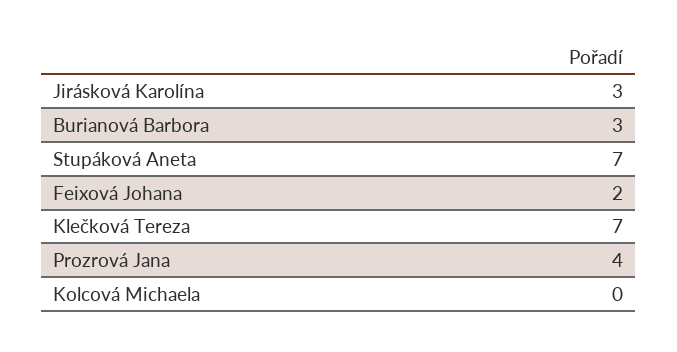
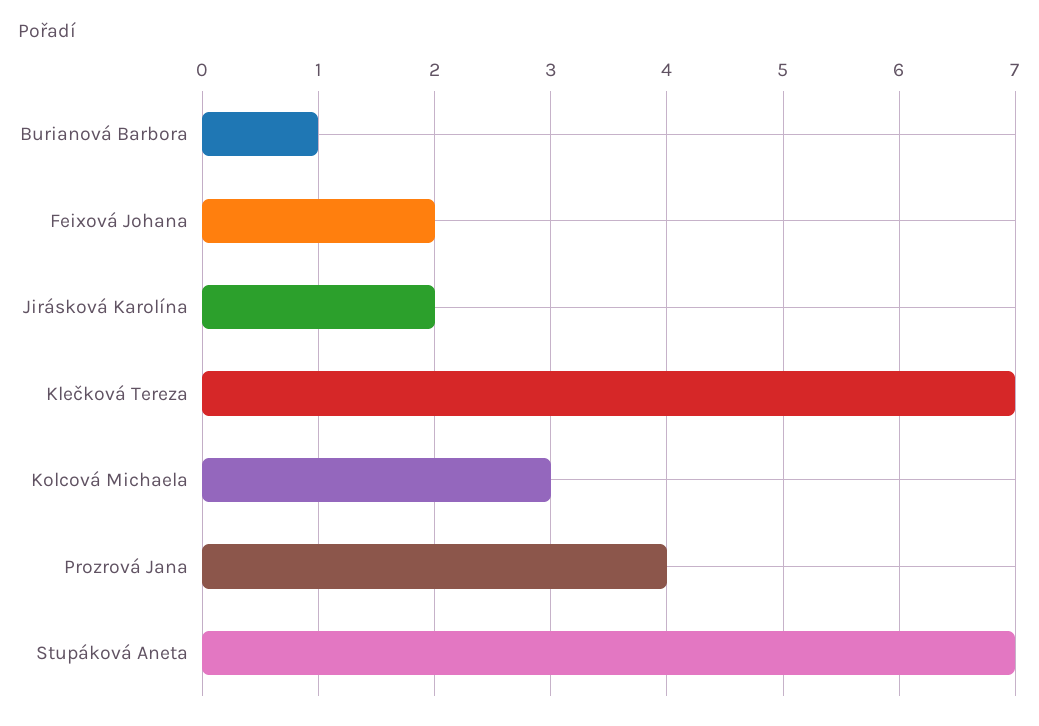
Jirásková Karolína: 3 -> 2
Burianová Barbora: 3 -> 1
Kolcová Michaela: 0 -> 3

